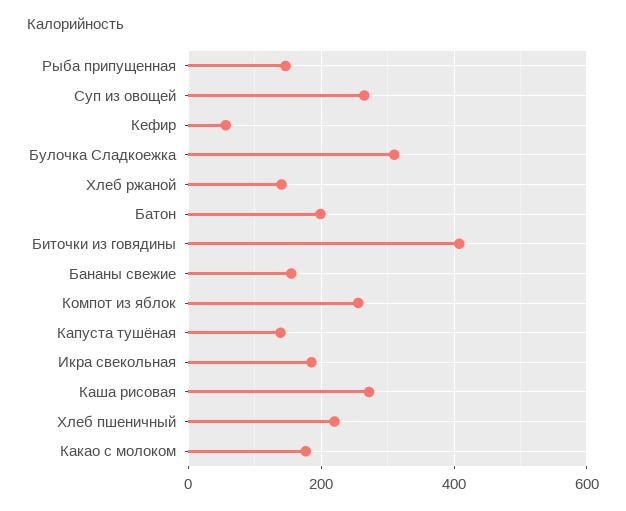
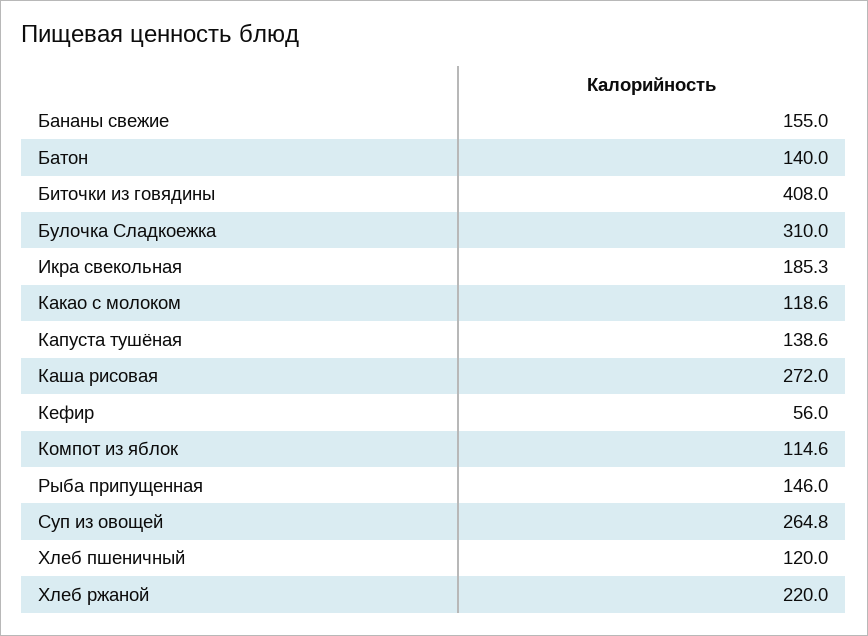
Хлеб ржаной: 140 -> 220
Батон: 200 -> 140
Компот из яблок: 260 -> 114.6
Хлеб пшеничный: 220 -> 120
Какао с молоком: 180 -> 118.6

